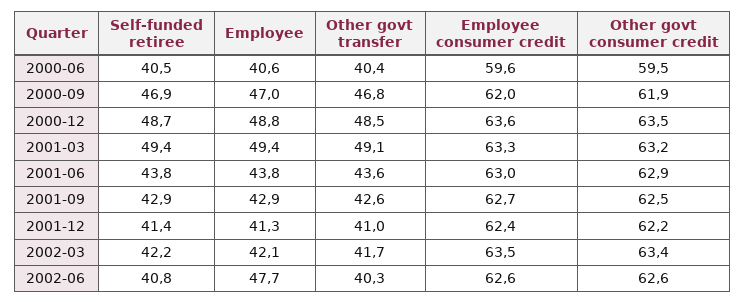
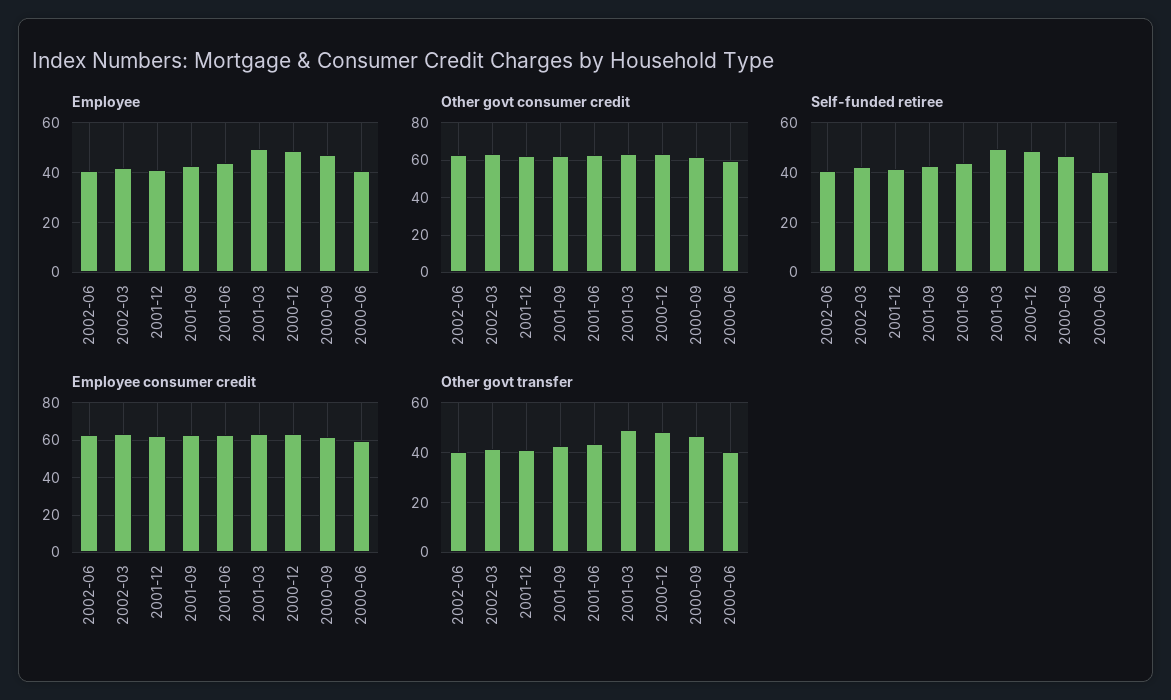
Employee, 2002-06: 47.7 -> 40

